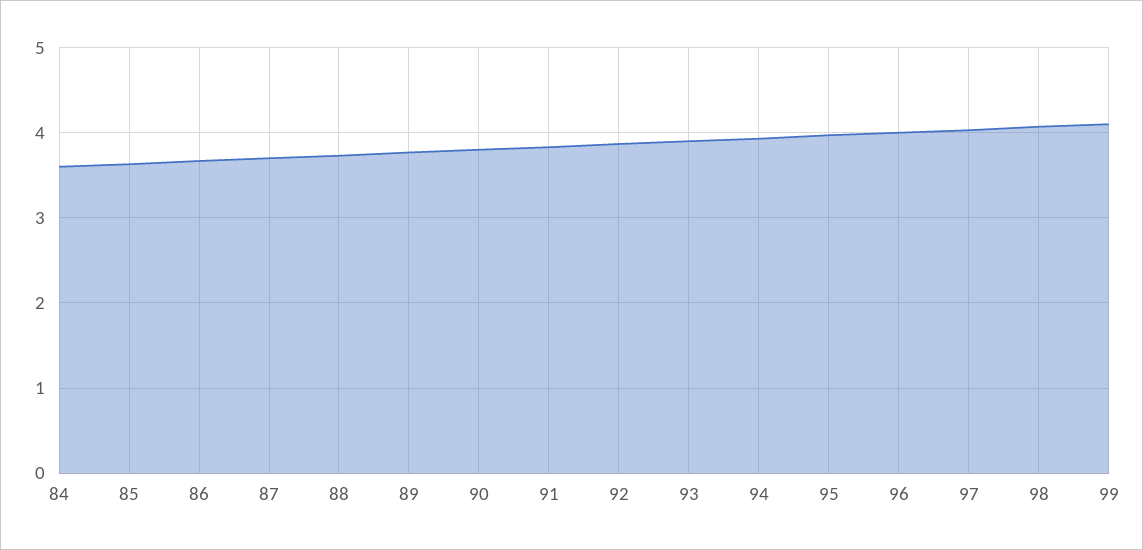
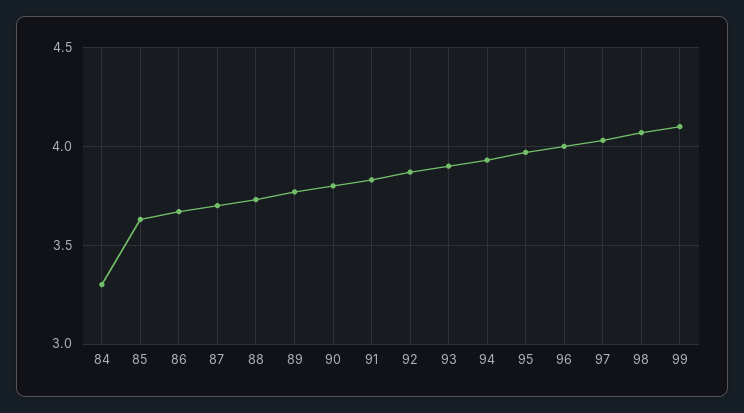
84: 3.6 -> 3.3

